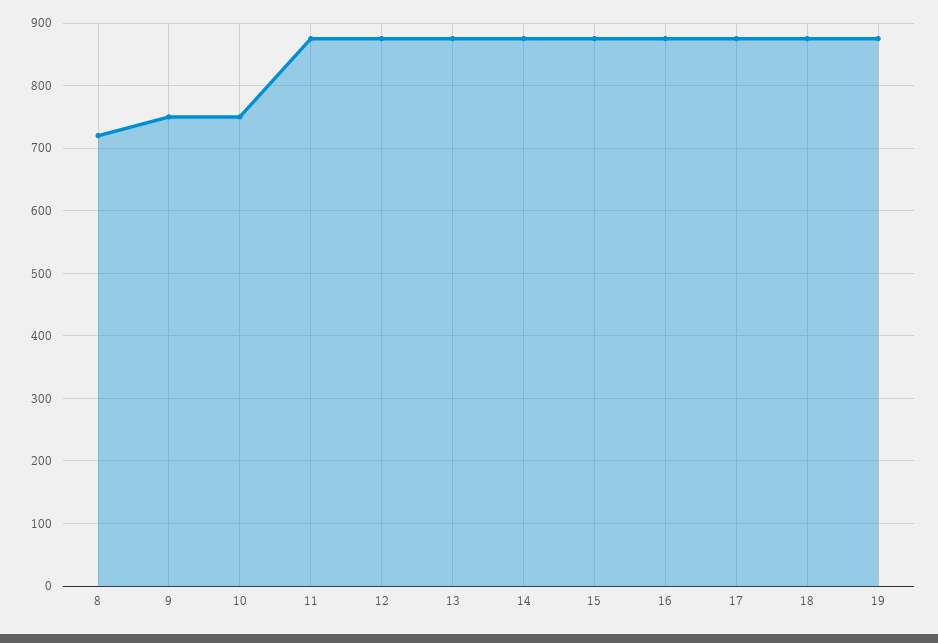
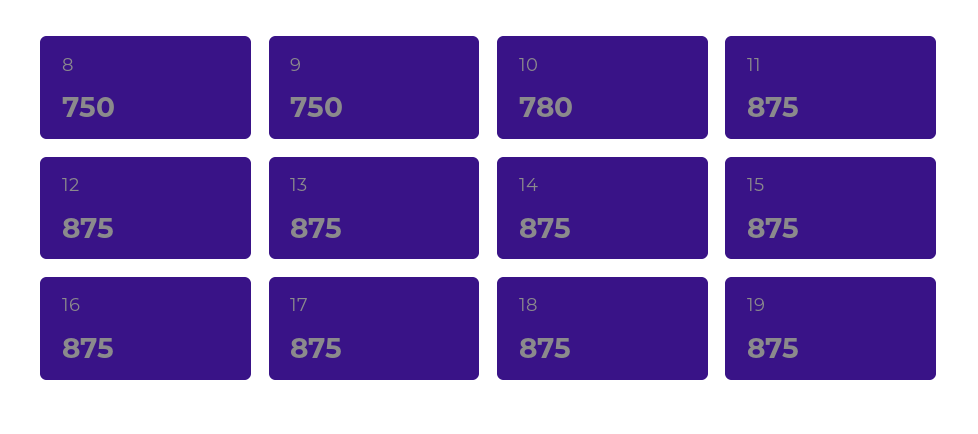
8: 720 -> 750
10: 750 -> 780

